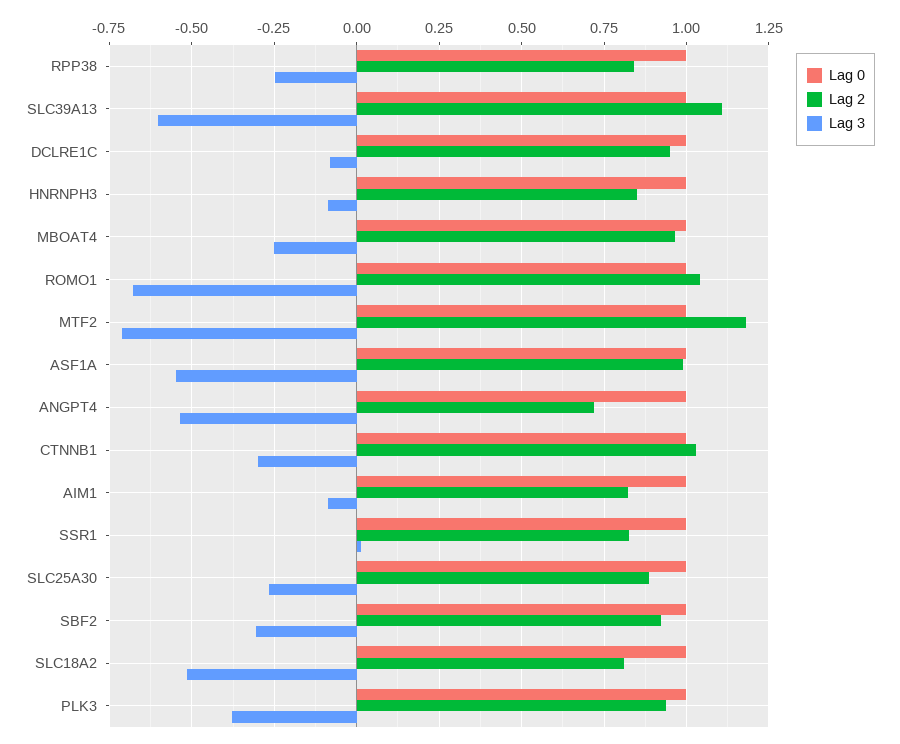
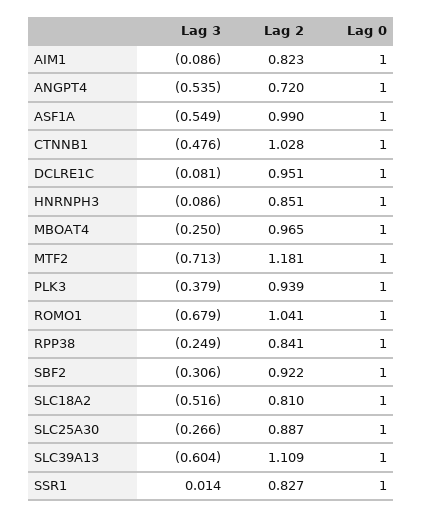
Lag 3, CTNNB1: -0.3 -> -0.476

